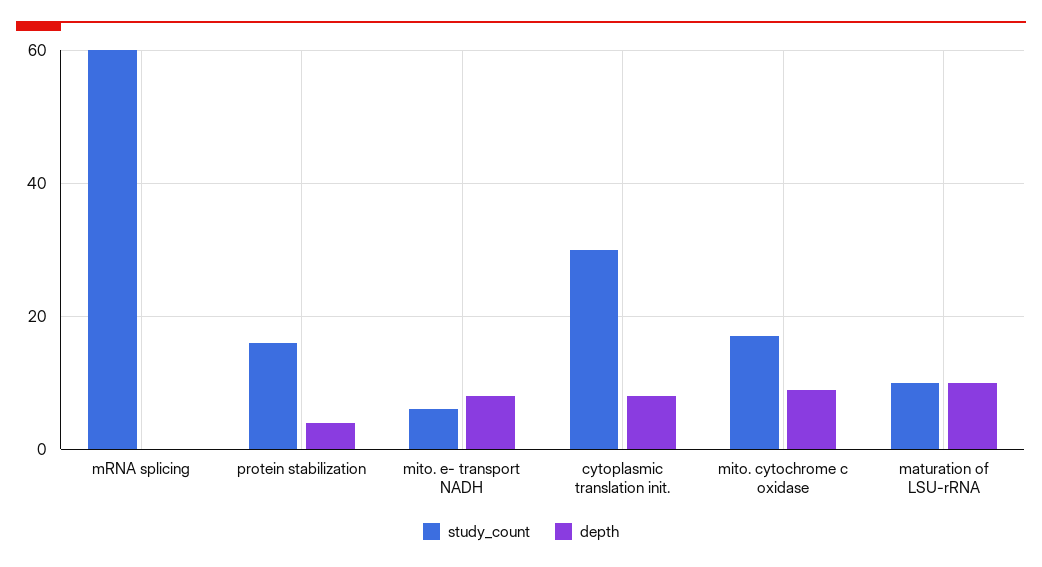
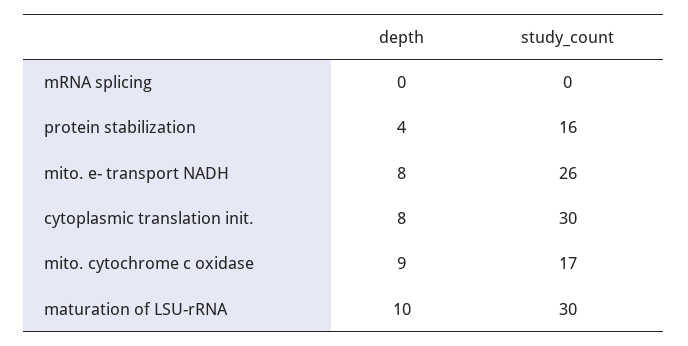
study_count, mRNA splicing: 60 -> 0
study_count, mito. e- transport NADH: 5 -> 26
study_count, maturation of LSU-rRNA: 10 -> 30

